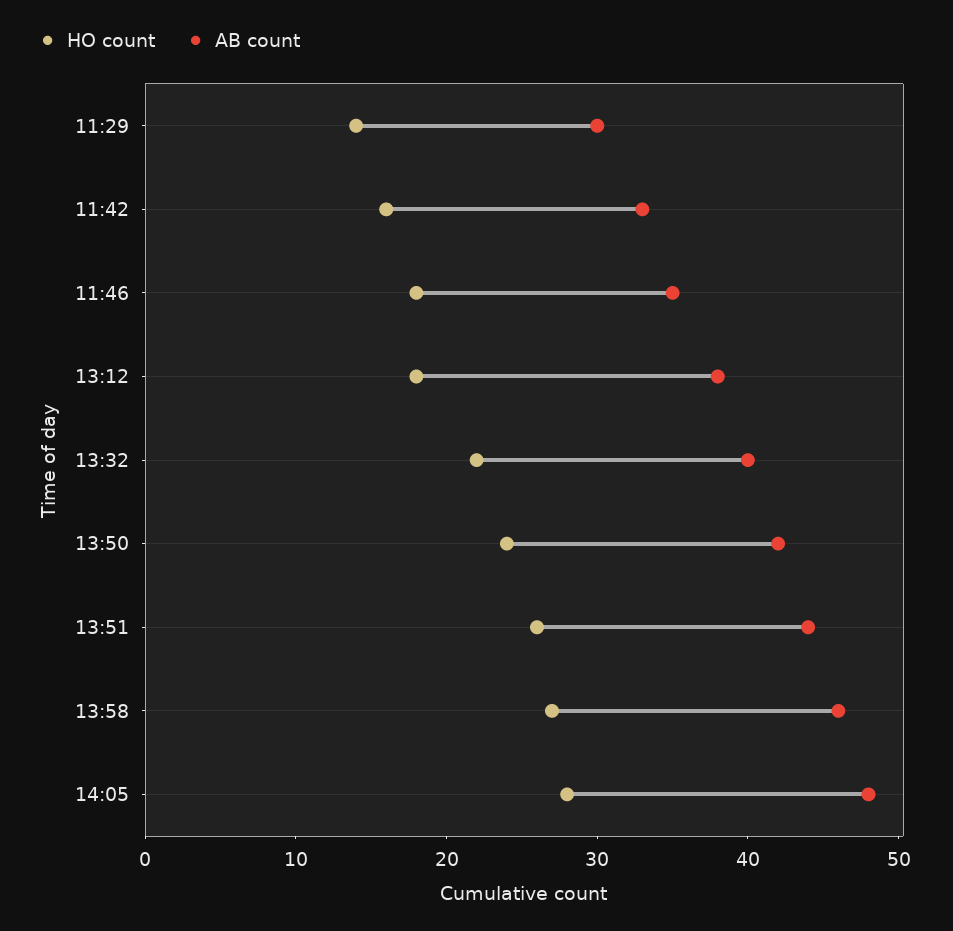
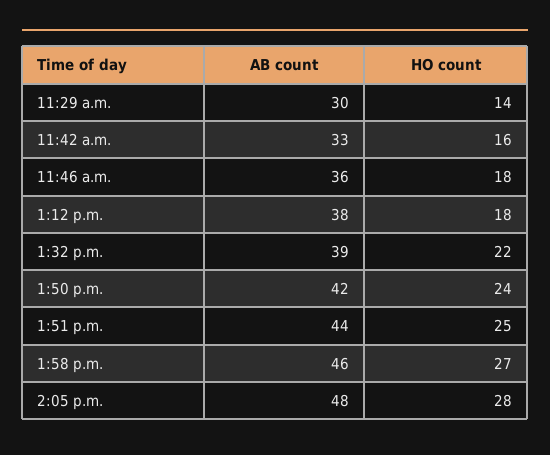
AB count, 11:46: 35 -> 36
AB count, 13:32: 40 -> 39
HO count, 13:51: 26 -> 25

